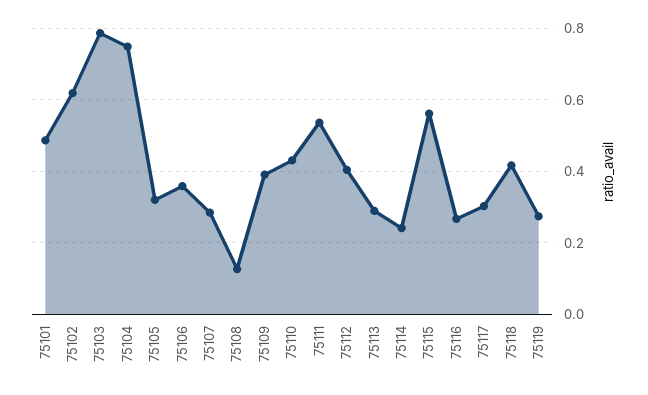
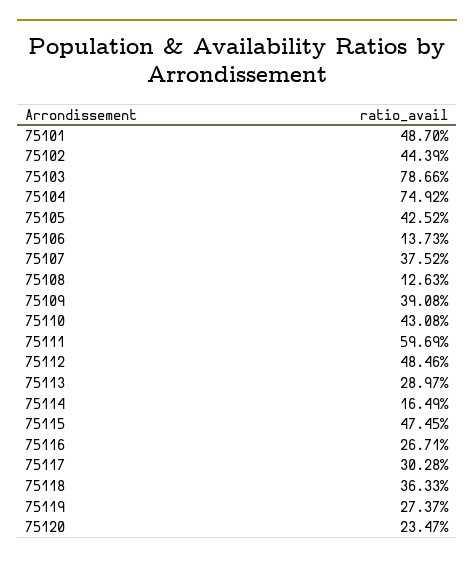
75102: 0.62 -> 0.4439
75105: 0.32 -> 0.4252
75106: 0.36 -> 0.1373
75107: 0.28 -> 0.3752
75111: 0.54 -> 0.5969
75112: 0.4 -> 0.4846
75114: 0.24 -> 0.1649
75115: 0.56 -> 0.4745
75118: 0.42 -> 0.3633
75120: none -> 0.2347

